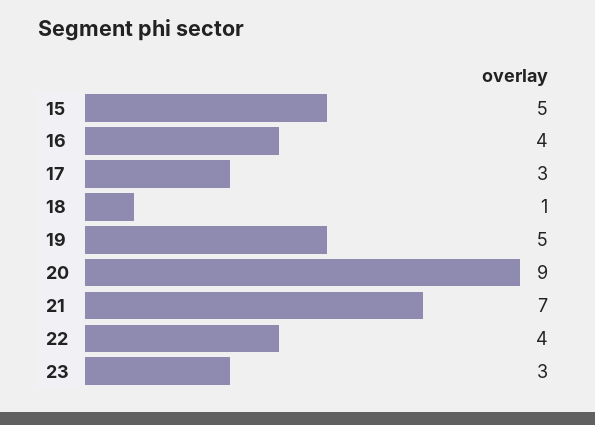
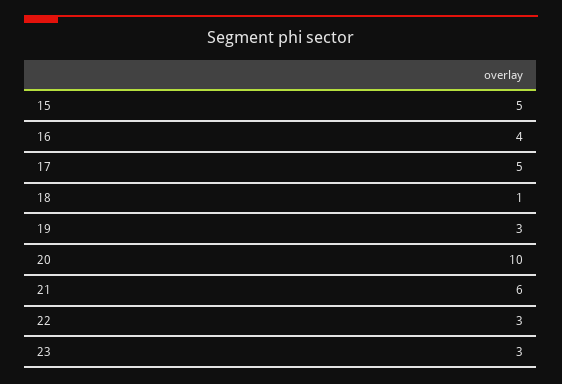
17: 3 -> 5
19: 5 -> 3
20: 9 -> 10
21: 7 -> 6
22: 4 -> 3

